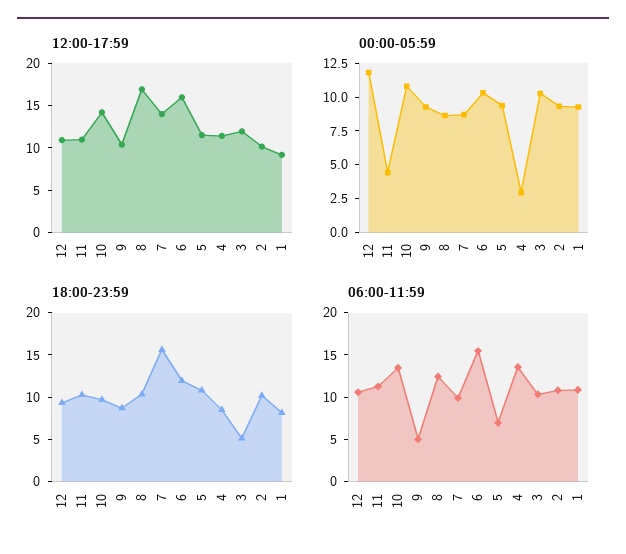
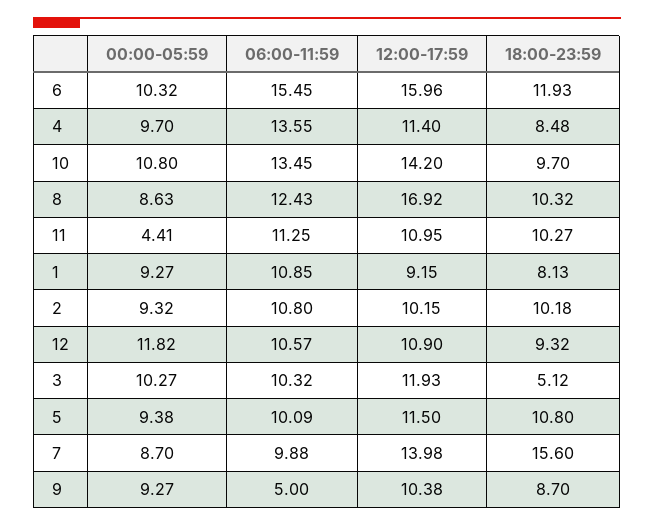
00:00-05:59, 4: 2.5 -> 9.7
06:00-11:59, 5: 7 -> 10.09

